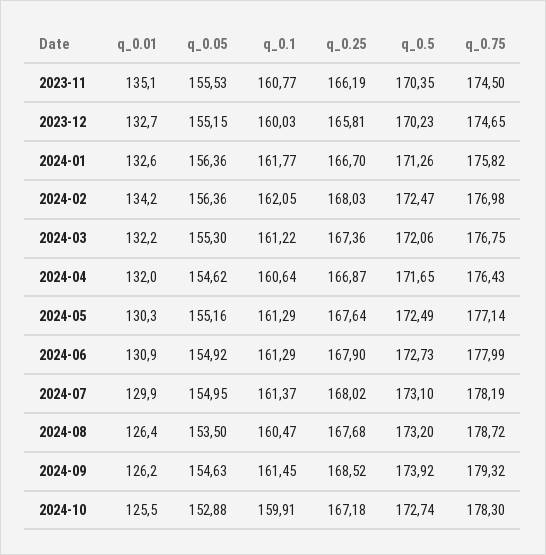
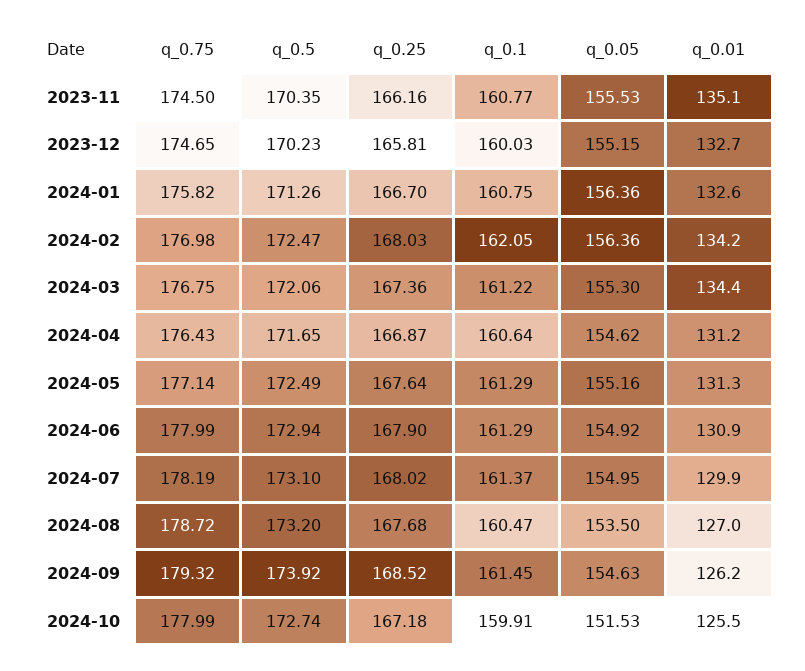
q_0.25, 2023-11: 166.19 -> 166.16
q_0.1, 2024-01: 161.77 -> 160.75
q_0.01, 2024-03: 132.2 -> 134.4
q_0.01, 2024-04: 132 -> 131.2
q_0.01, 2024-05: 130.3 -> 131.3
q_0.5, 2024-06: 172.73 -> 172.94
q_0.01, 2024-08: 126.4 -> 127
q_0.05, 2024-10: 152.88 -> 151.53
q_0.75, 2024-10: 178.3 -> 177.99

